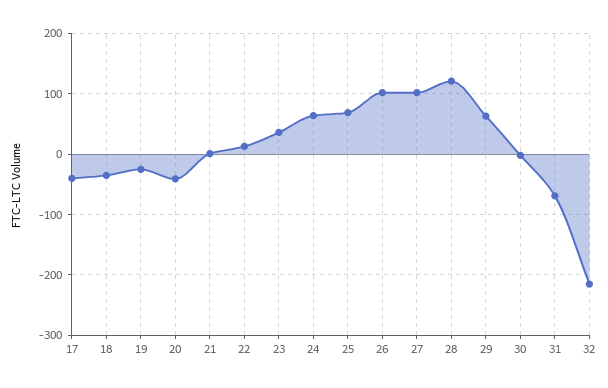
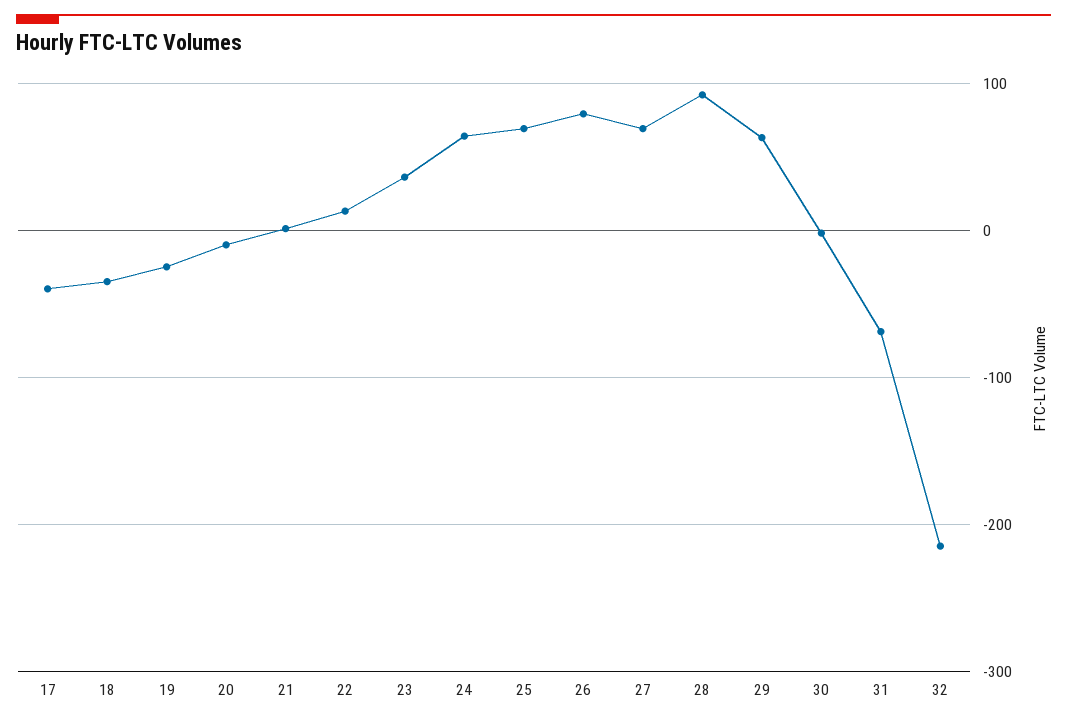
20: -40 -> -10
26: 100 -> 80
27: 100 -> 70
28: 120 -> 90

